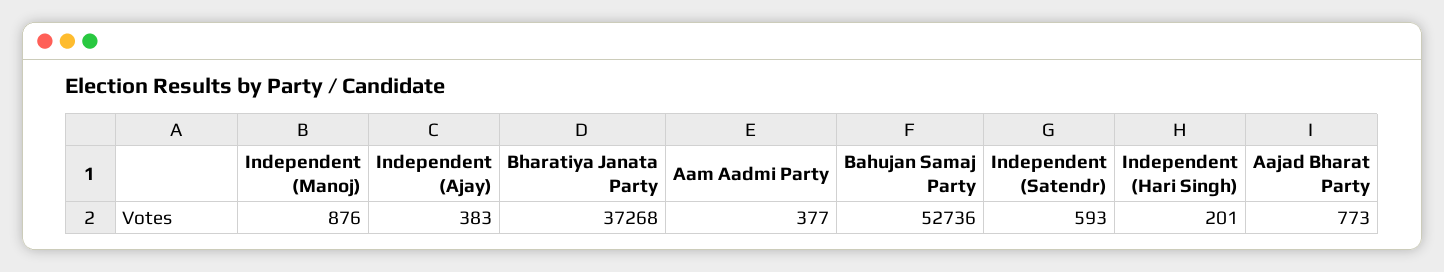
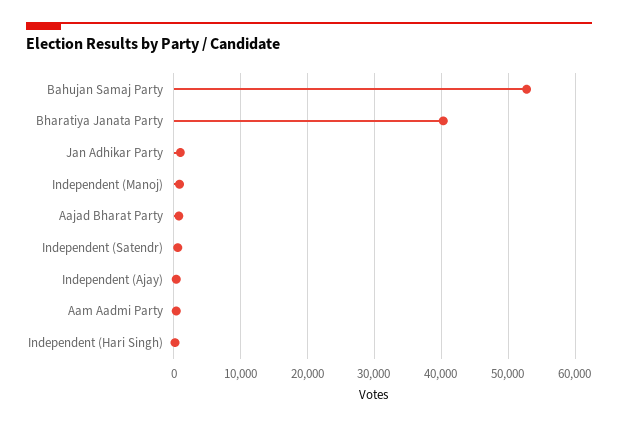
Bharatiya Janata Party: 37268 -> 40000
Jan Adhikar Party: none -> 1000

